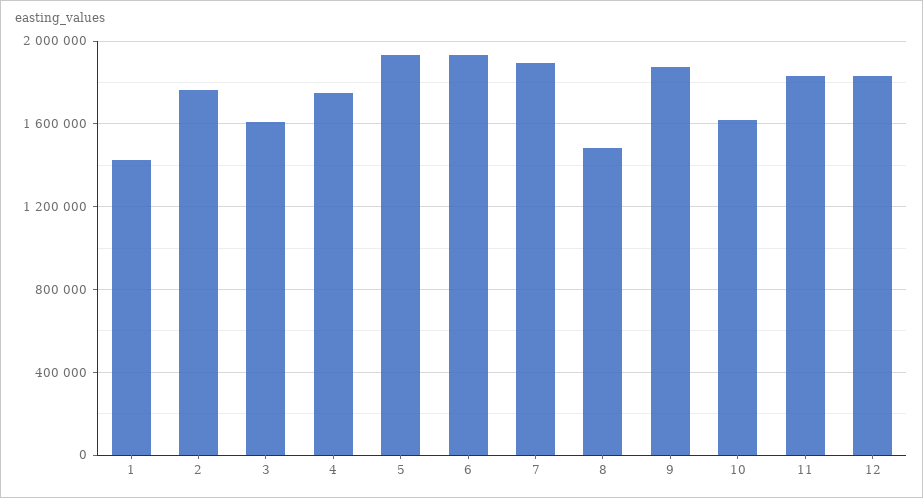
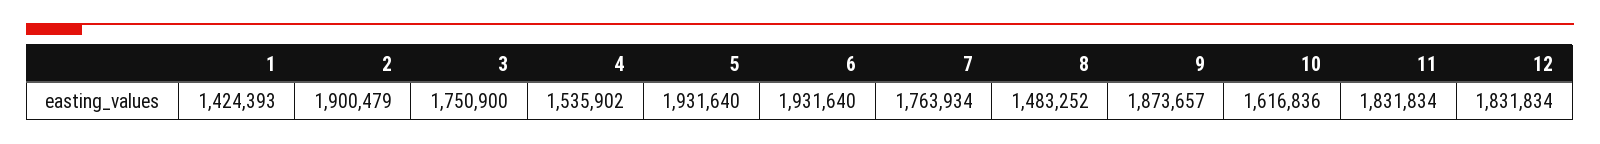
2: 1750000 -> 1900479
3: 1600000 -> 1750900
4: 1750000 -> 1535902
7: 1900000 -> 1763934

